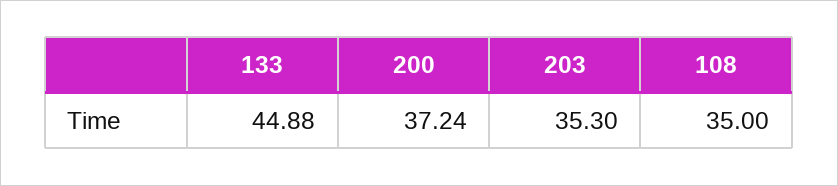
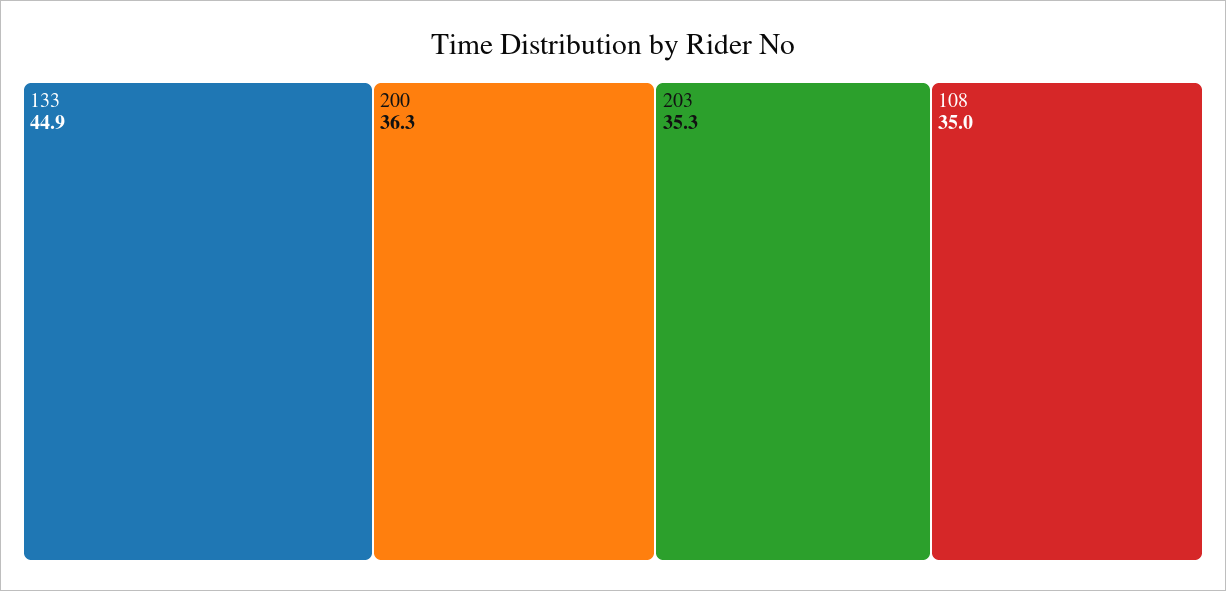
200: 37.24 -> 36.3

